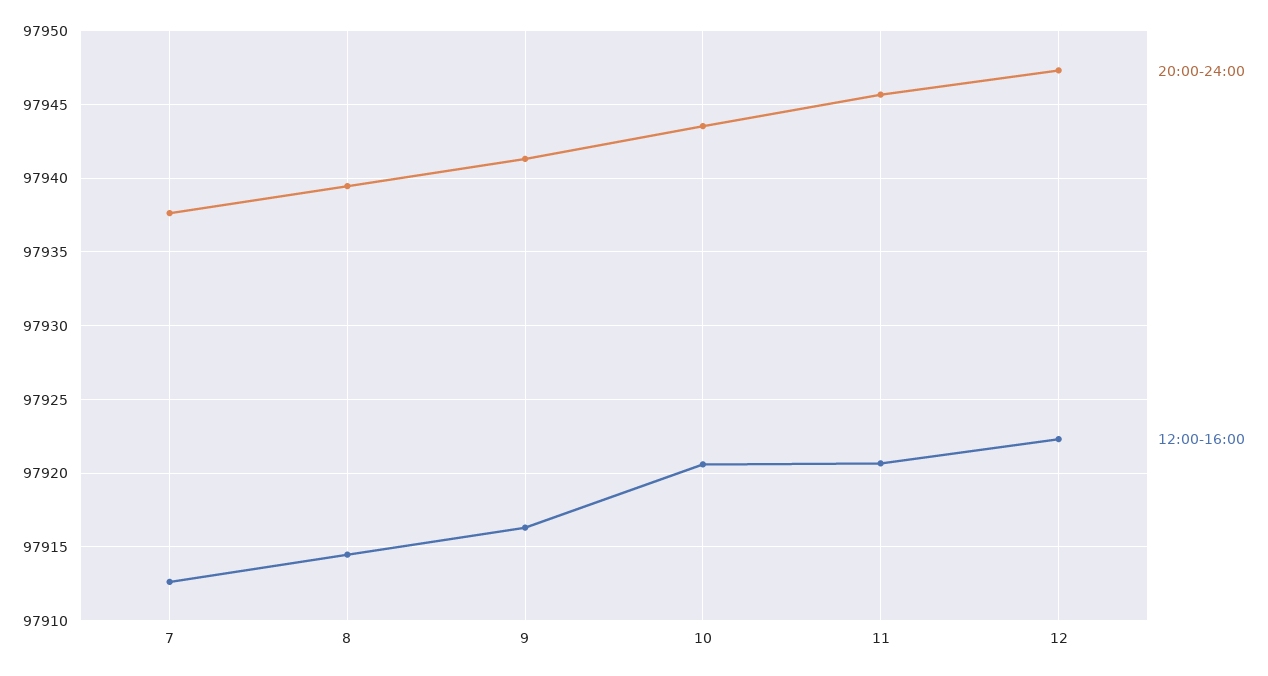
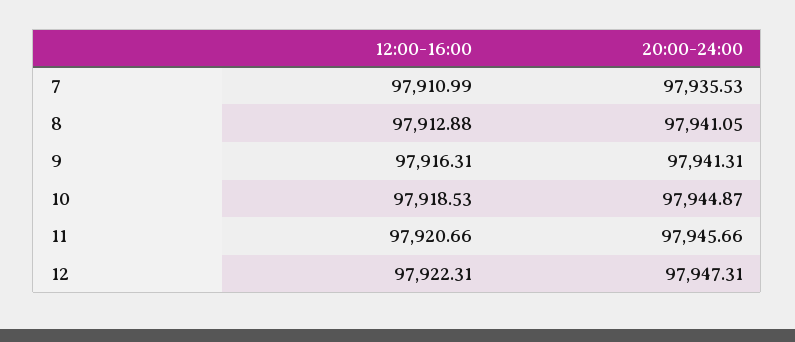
20:00-24:00, 7: 97937.5 -> 97935.53
12:00-16:00, 7: 97912.5 -> 97910.99
20:00-24:00, 8: 97939.5 -> 97941.05
12:00-16:00, 8: 97914.5 -> 97912.88
20:00-24:00, 10: 97943.5 -> 97944.87
12:00-16:00, 10: 97920.5 -> 97918.53

